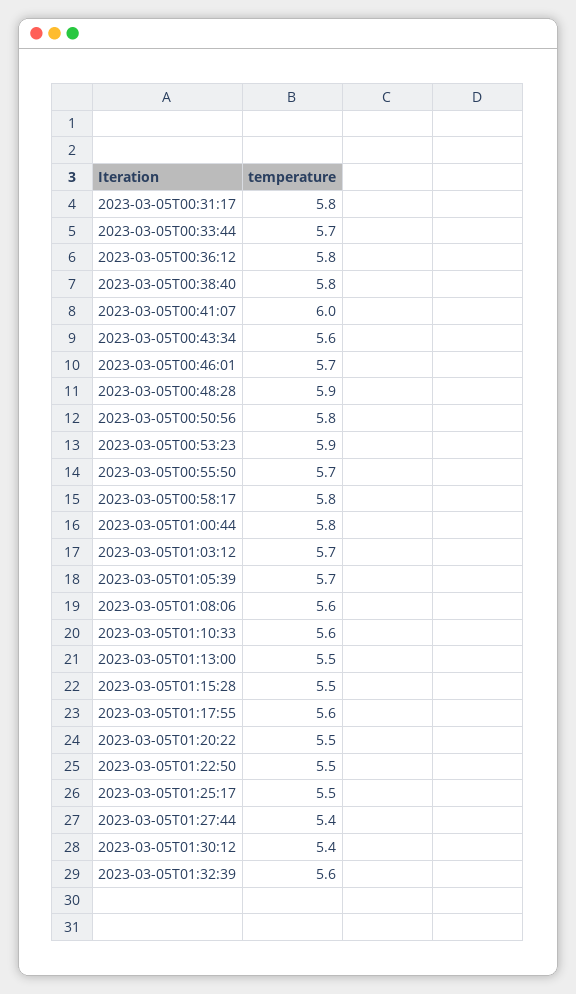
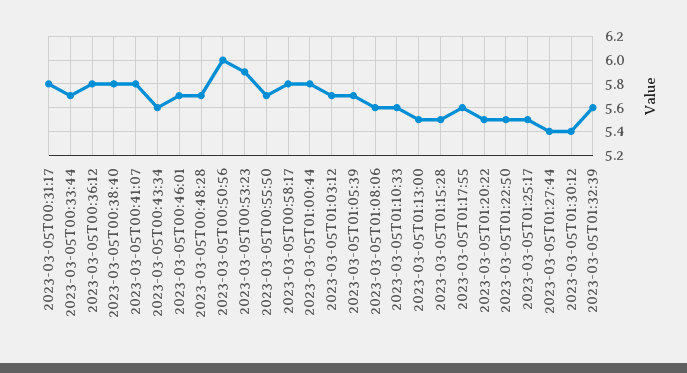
2023-03-05T00:41:07: 6 -> 5.8
2023-03-05T00:48:28: 5.9 -> 5.7
2023-03-05T00:50:56: 5.8 -> 6

